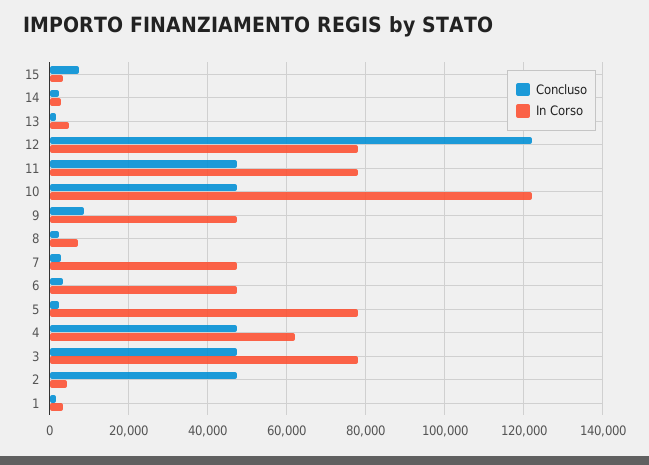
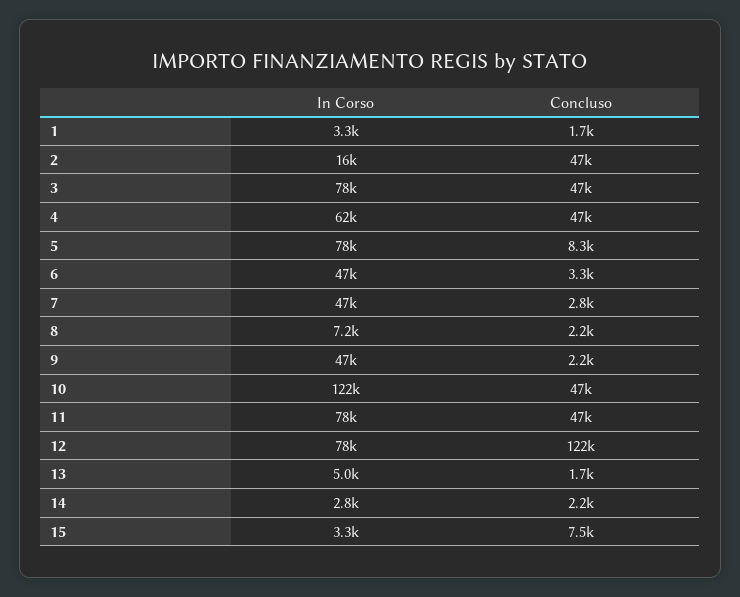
Concluso, 9: 8000 -> 2200
Concluso, 5: 2000 -> 8300
In Corso, 2: 4000 -> 16000

